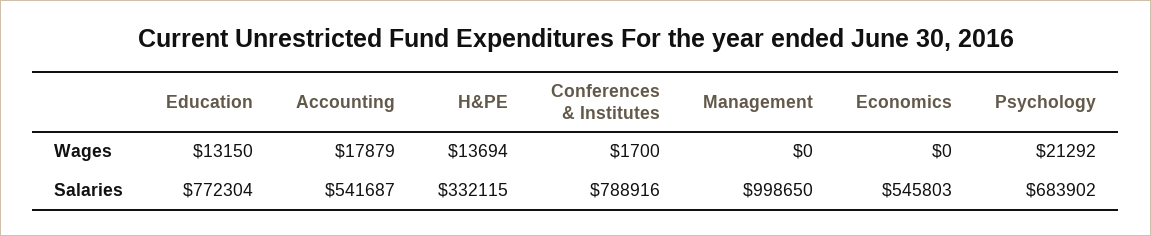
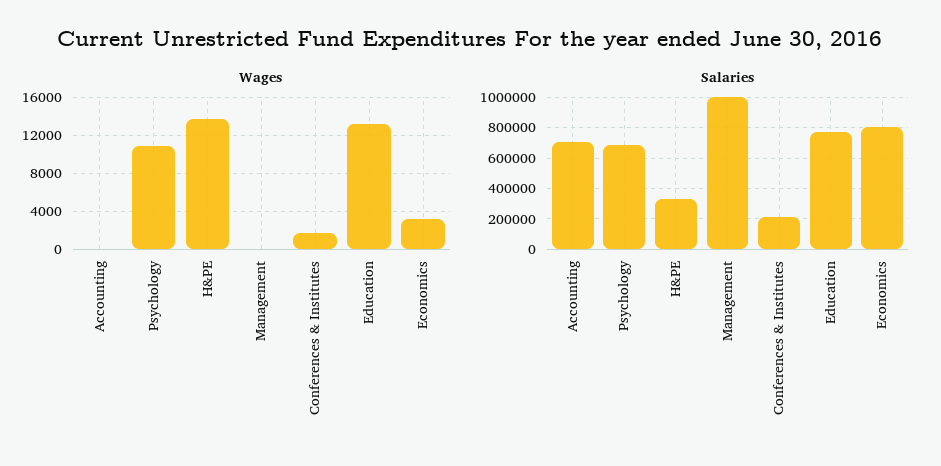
Wages, Accounting: 17879 -> 0
Wages, Economics: 0 -> 3000
Wages, Psychology: 21292 -> 11000
Salaries, Accounting: 541687 -> 700000
Salaries, Conferences & Institutes: 788916 -> 200000
Salaries, Economics: 545803 -> 800000

